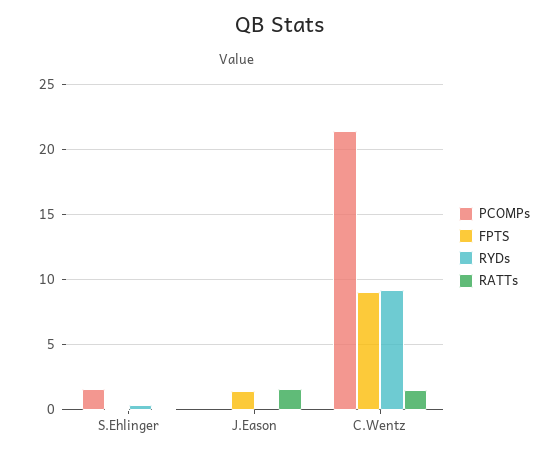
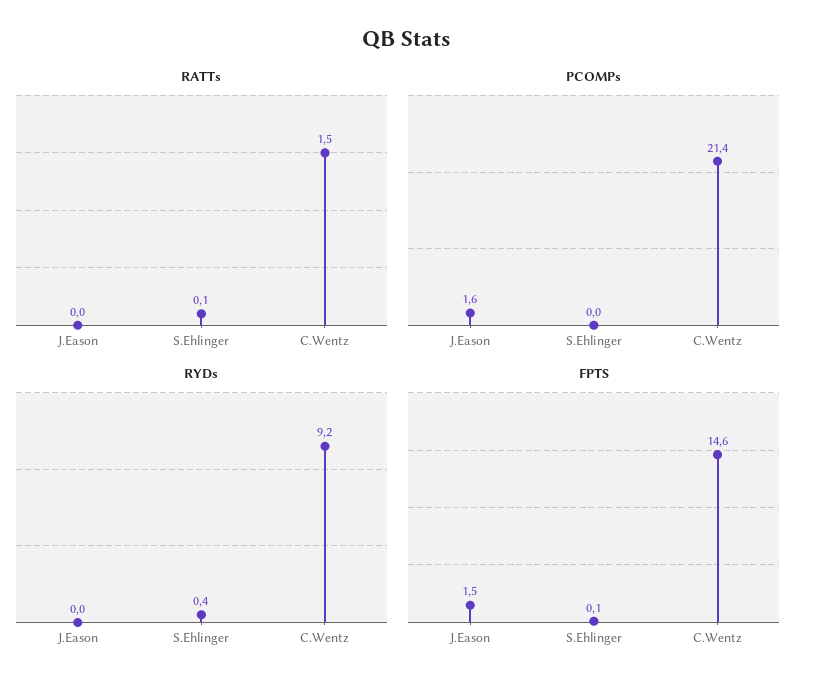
PCOMPs, S.Ehlinger: 1.5 -> 0
PCOMPs, J.Eason: 0 -> 1.6
RATTs, J.Eason: 1.5 -> 0
FPTS, C.Wentz: 9 -> 14.6

